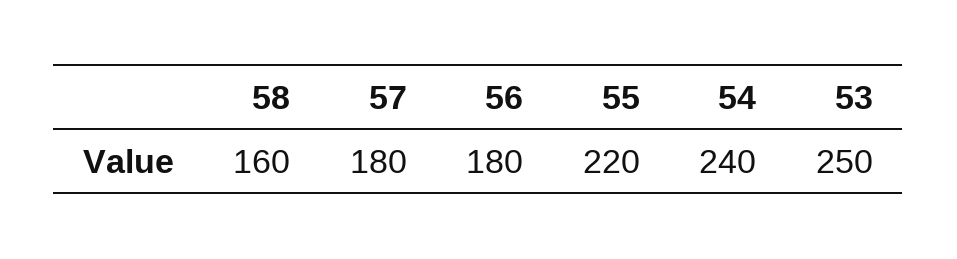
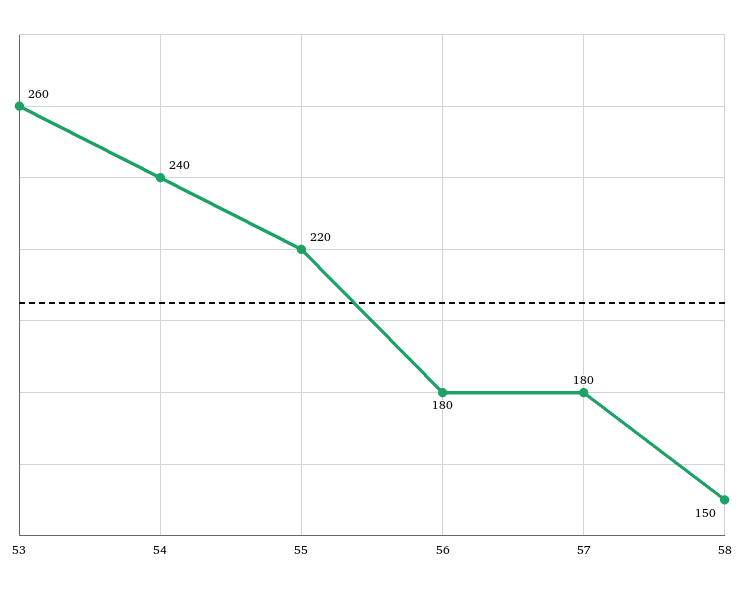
58: 160 -> 150
53: 250 -> 260

